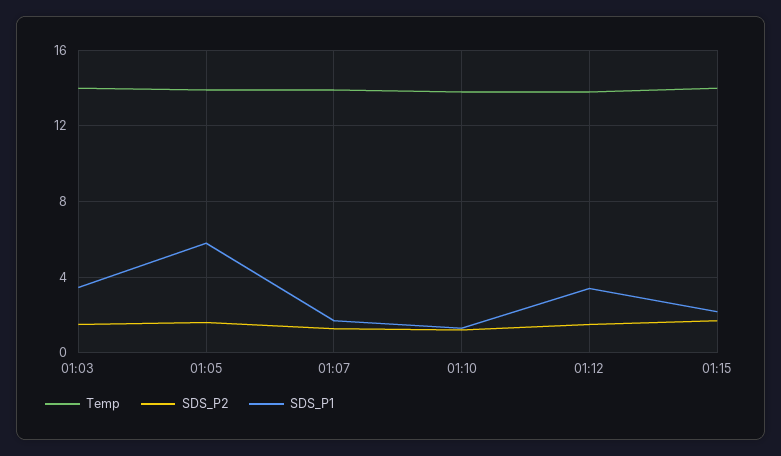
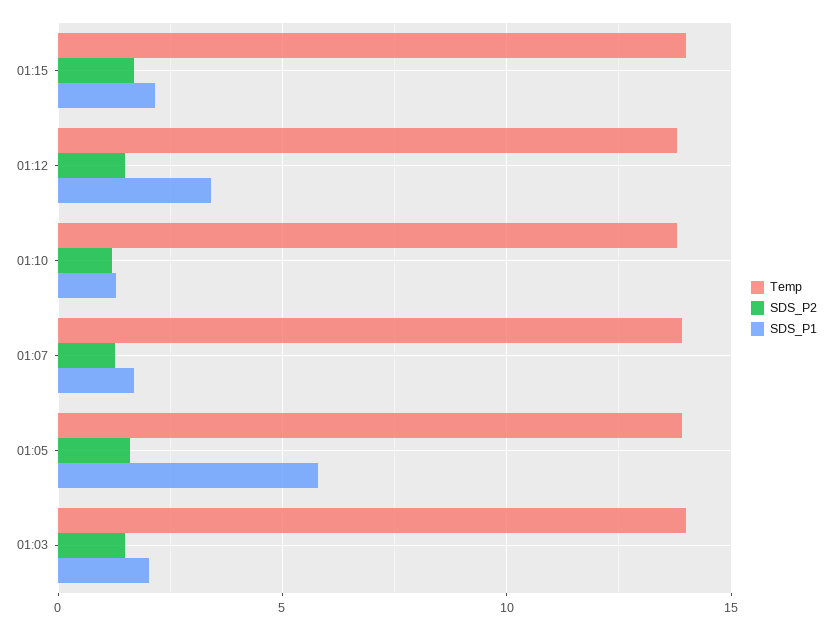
SDS_P1, 01:03: 3.5 -> 2

